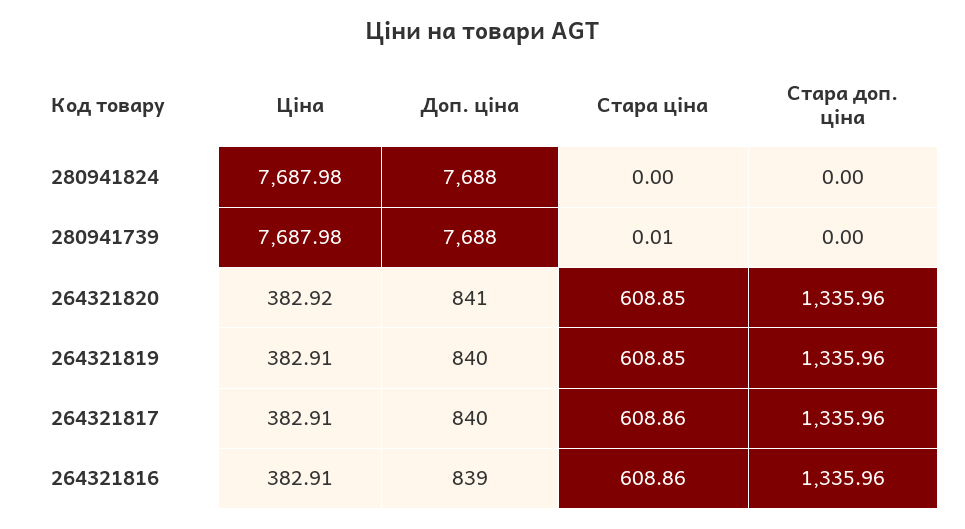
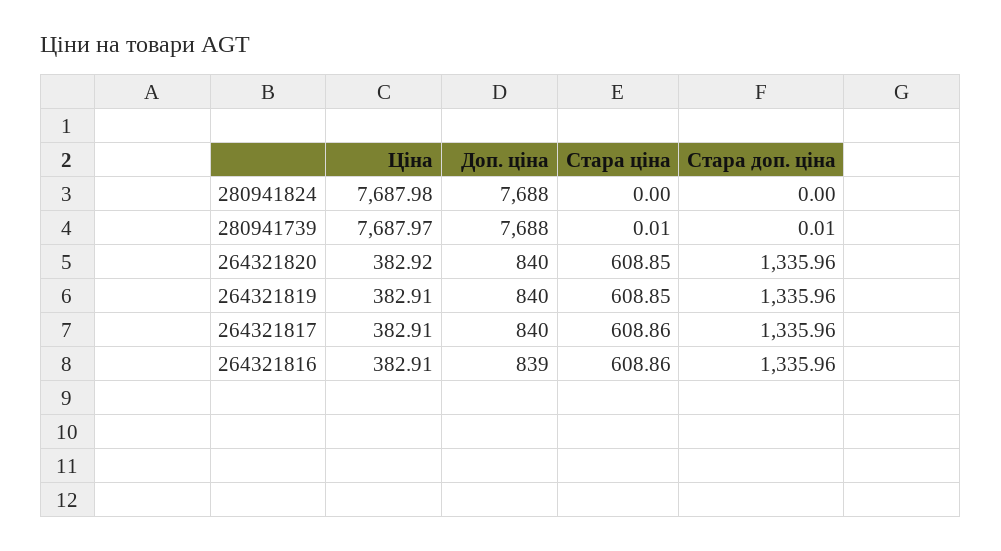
Ціна, 280941739: 7687.98 -> 7687.97
Стара доп. ціна, 280941739: 0 -> 0.01
Доп. ціна, 264321820: 841 -> 840

